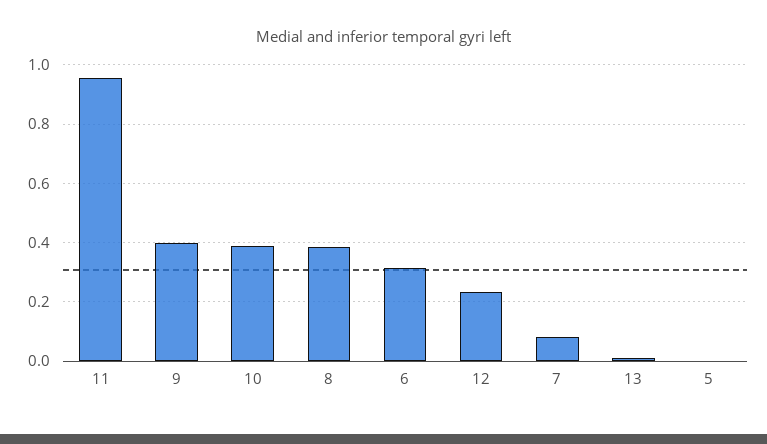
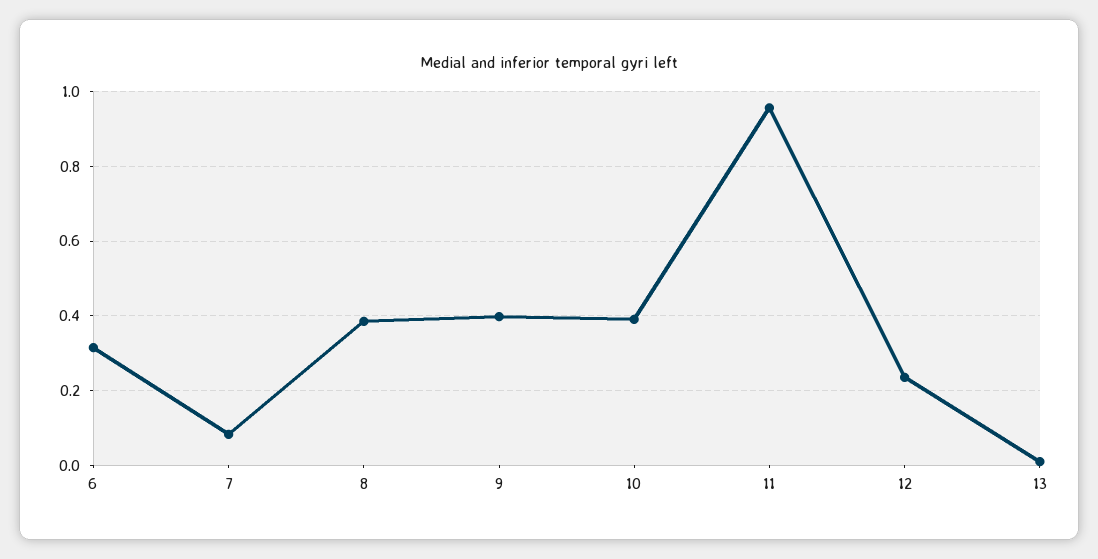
5: 0 -> none

